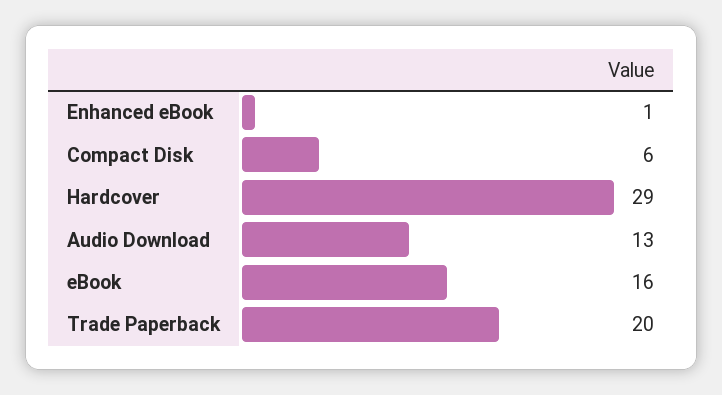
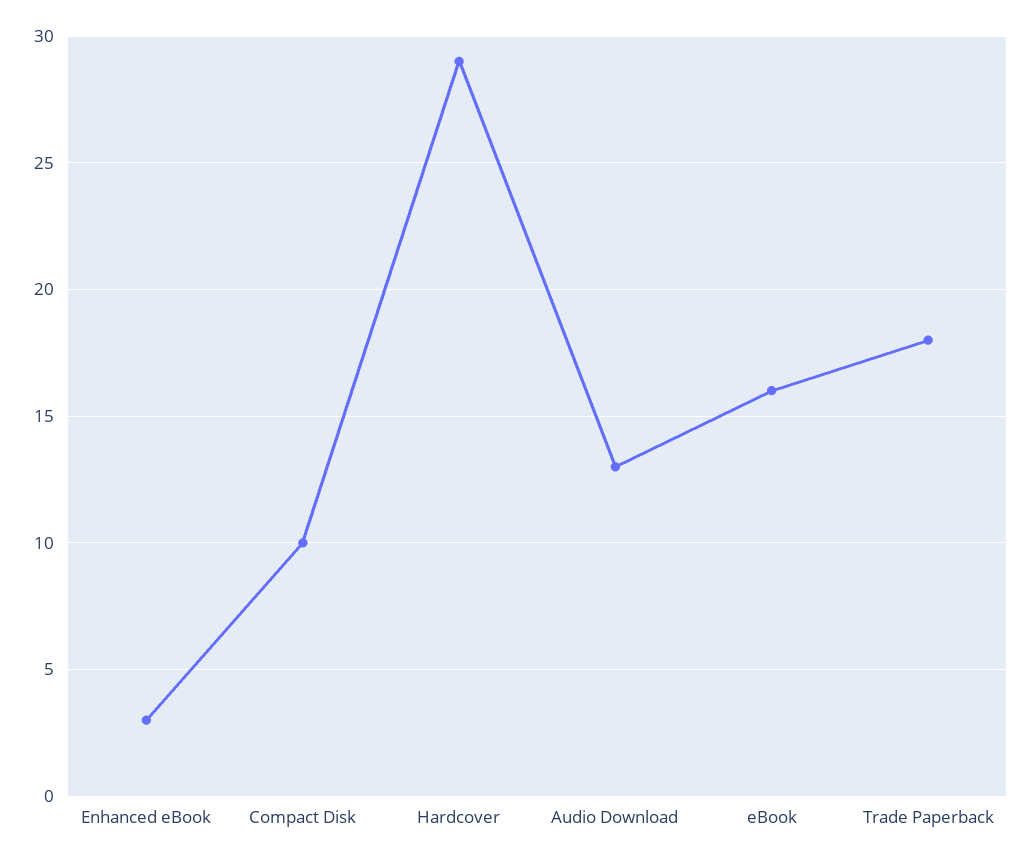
Enhanced eBook: 1 -> 3
Compact Disk: 6 -> 10
Trade Paperback: 20 -> 18

